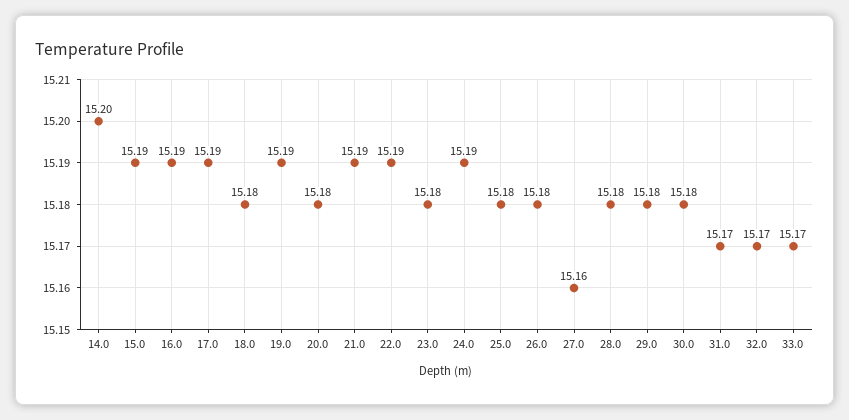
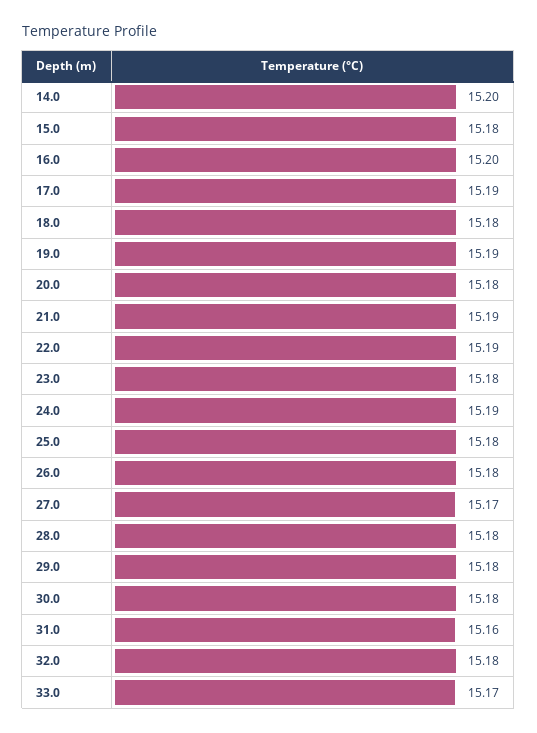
15.0: 15.19 -> 15.18
16.0: 15.19 -> 15.2
27.0: 15.16 -> 15.17
31.0: 15.17 -> 15.16
32.0: 15.17 -> 15.18

